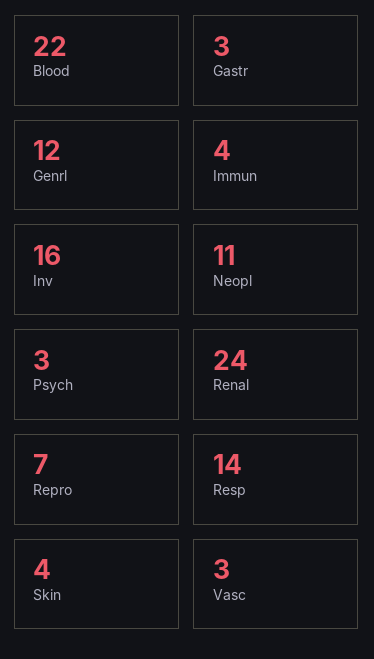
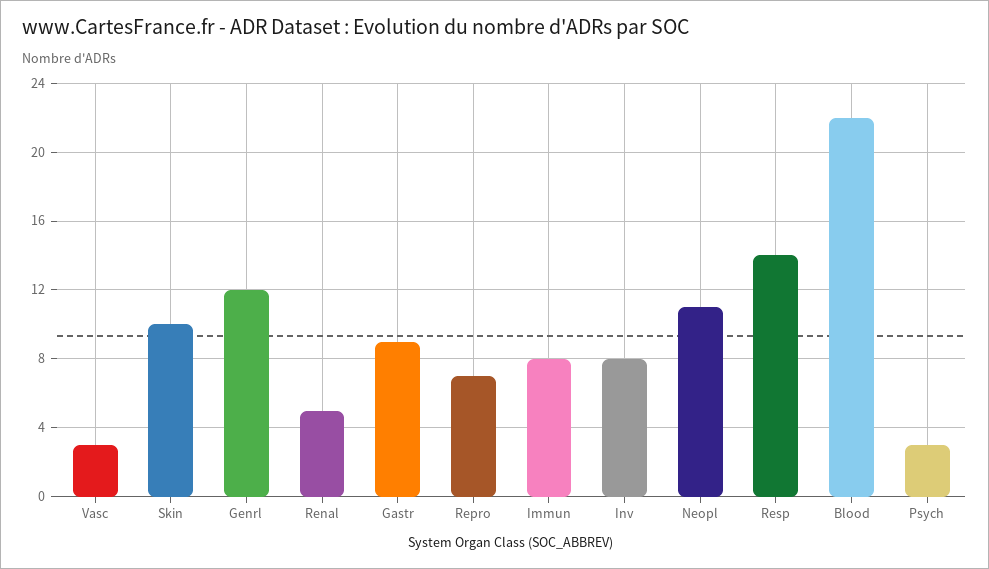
Gastr: 3 -> 9
Immun: 4 -> 8
Inv: 16 -> 8
Renal: 24 -> 5
Skin: 4 -> 10

